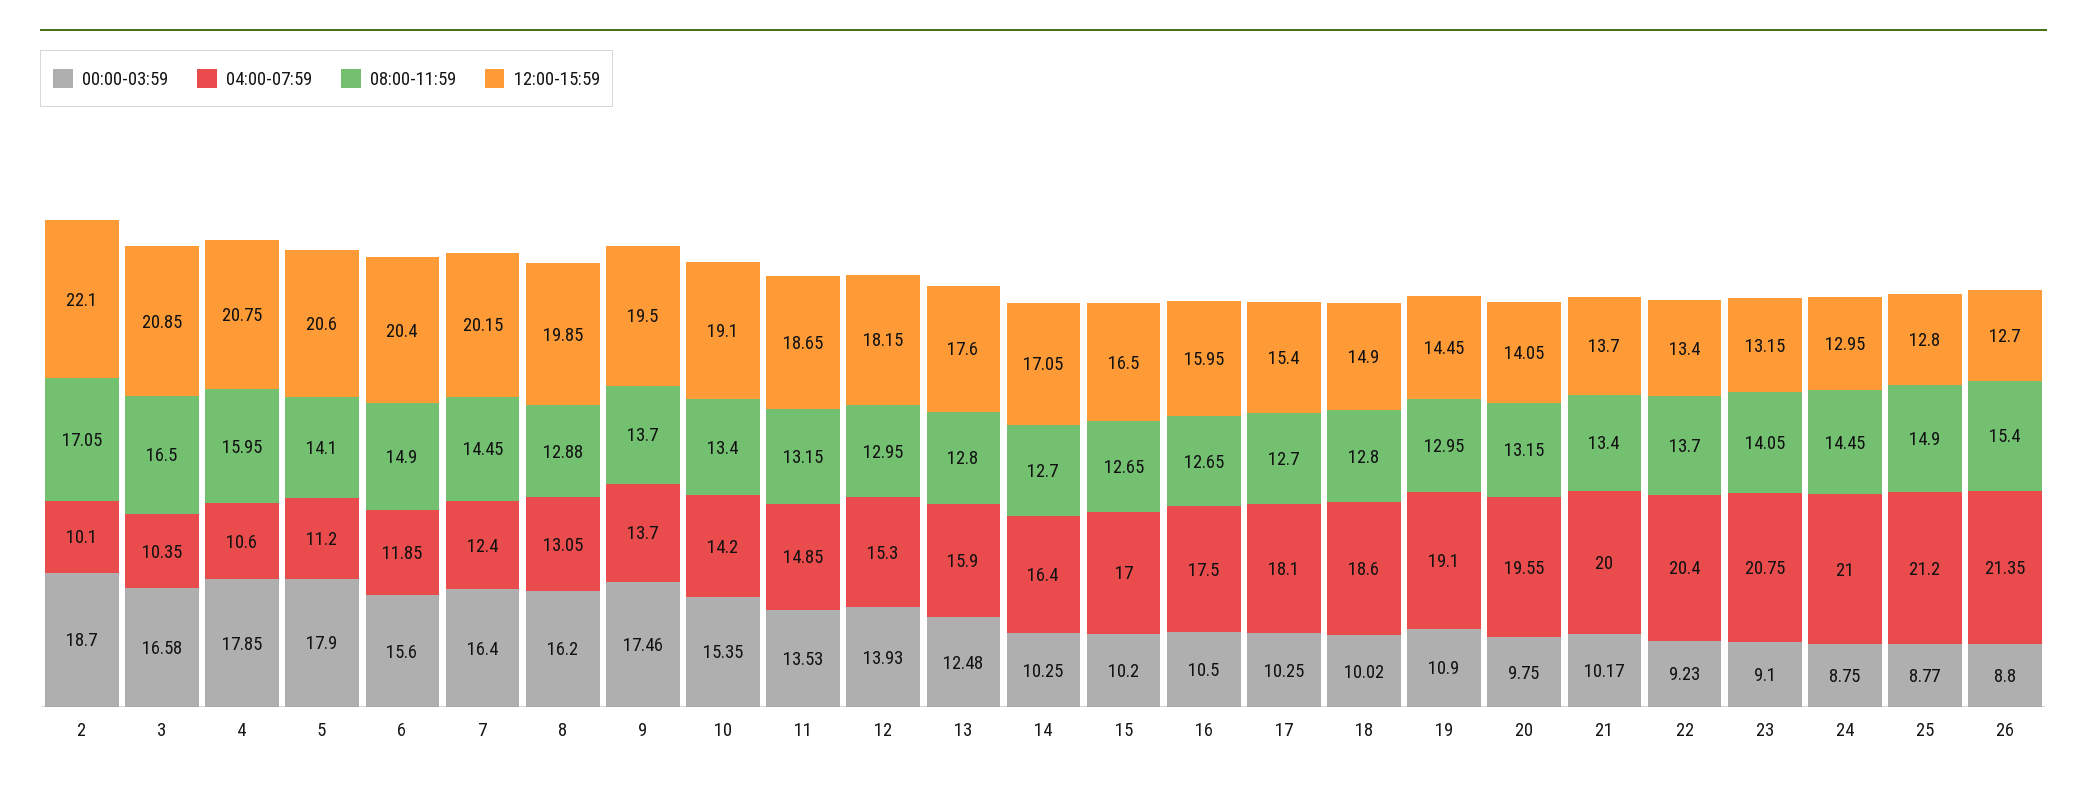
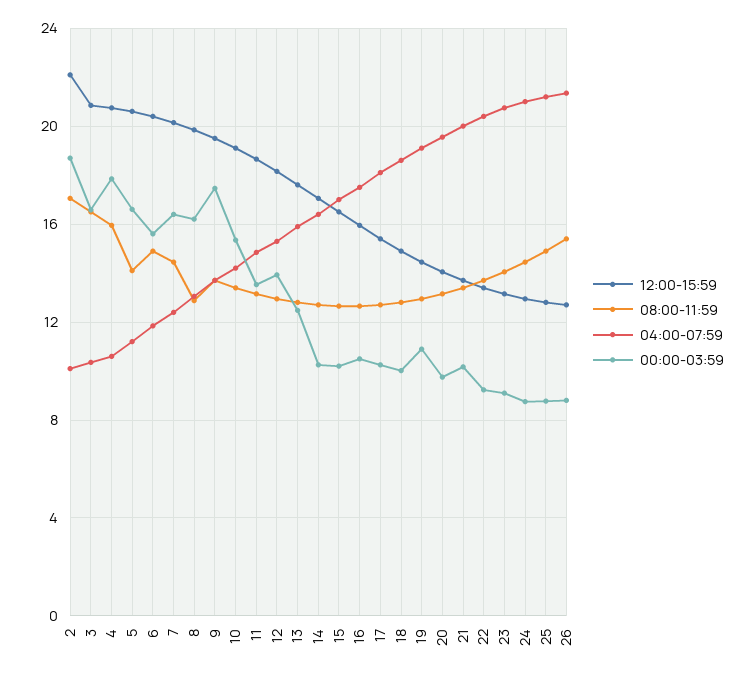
00:00-03:59, 5: 17.9 -> 16.5

